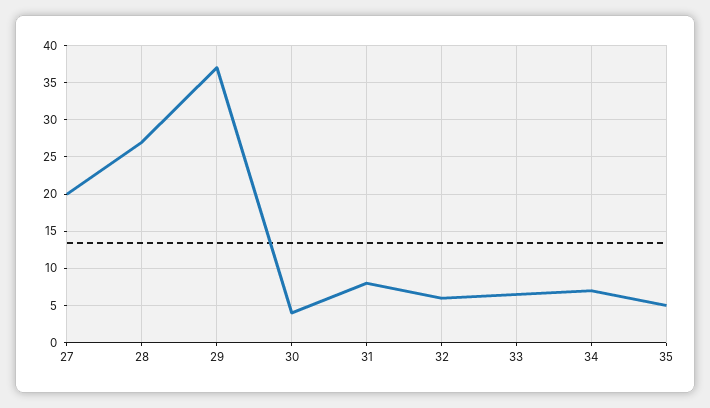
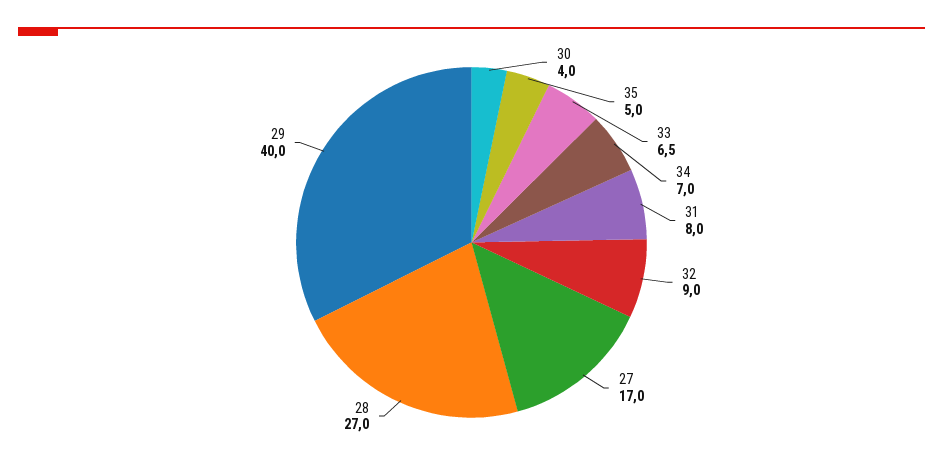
27: 20 -> 17
29: 37 -> 40
32: 6 -> 9

